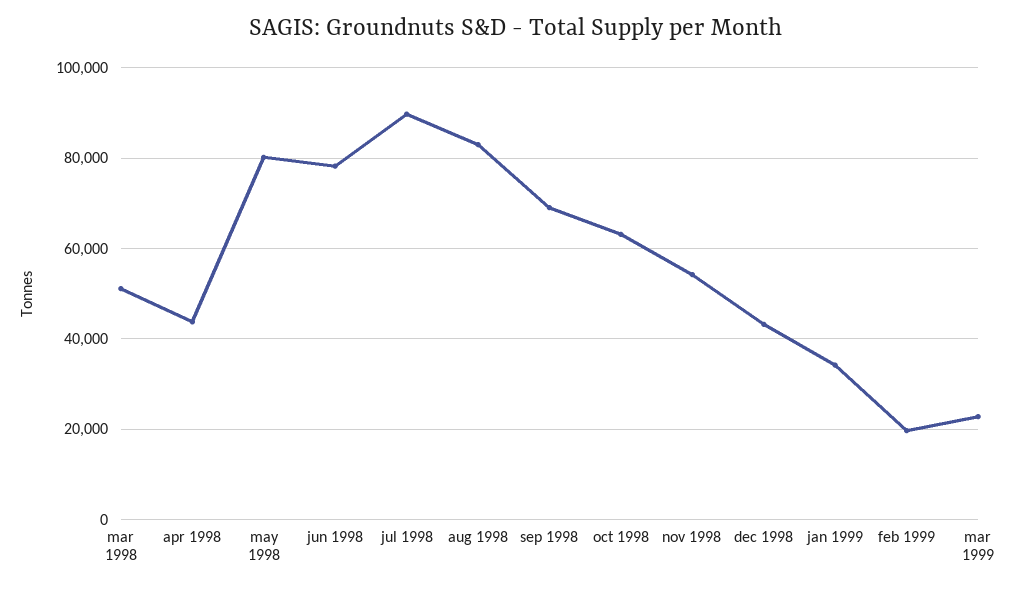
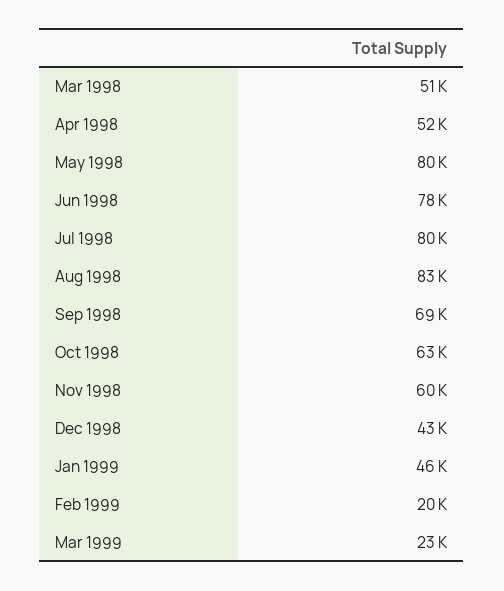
apr 1998: 44000 -> 52000
jul 1998: 90000 -> 80000
nov 1998: 54000 -> 60000
jan 1999: 34000 -> 46000

